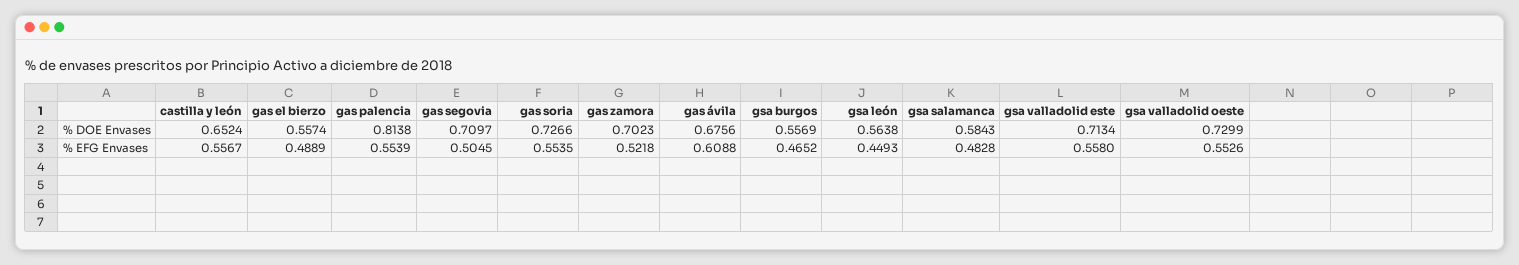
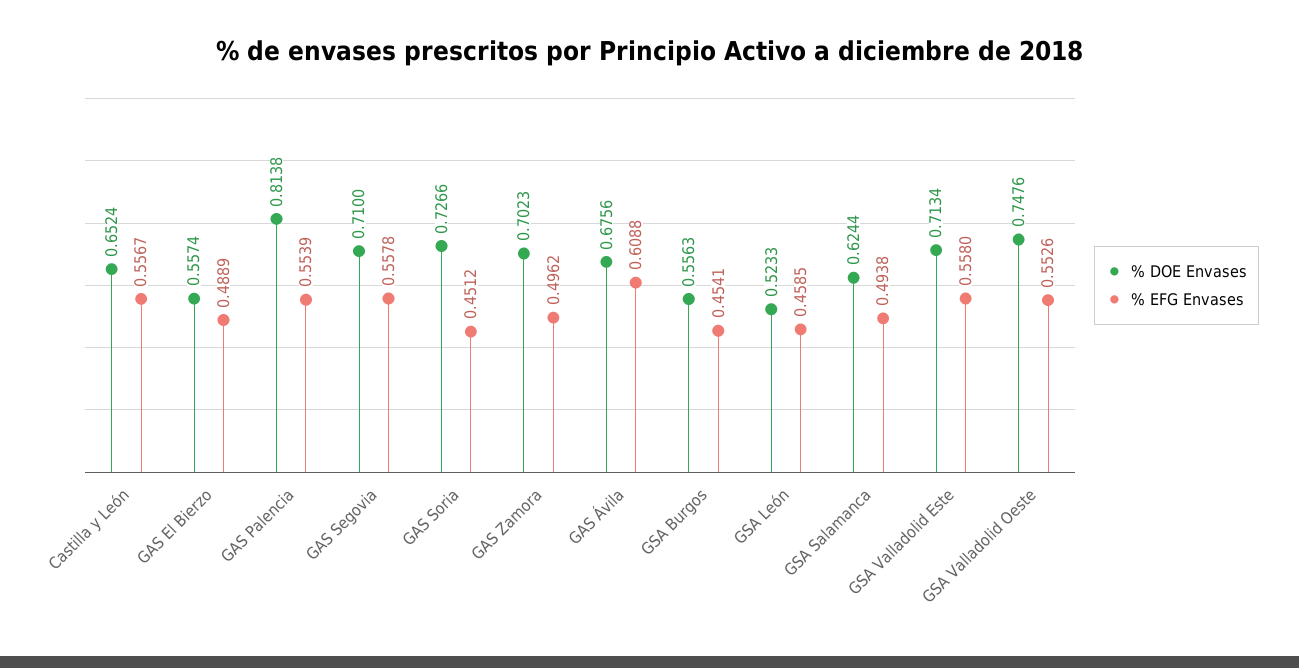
% DOE Envases, gas segovia: 0.7097 -> 0.71
% DOE Envases, gsa burgos: 0.5569 -> 0.5563
% DOE Envases, gsa león: 0.5638 -> 0.5233
% DOE Envases, gsa salamanca: 0.5843 -> 0.6244
% DOE Envases, gsa valladolid oeste: 0.7299 -> 0.7476
% EFG Envases, gas segovia: 0.5045 -> 0.5578
% EFG Envases, gas soria: 0.5535 -> 0.4512
% EFG Envases, gas zamora: 0.5218 -> 0.4962
% EFG Envases, gsa burgos: 0.4652 -> 0.4541
% EFG Envases, gsa león: 0.4493 -> 0.4585
% EFG Envases, gsa salamanca: 0.4828 -> 0.4938

